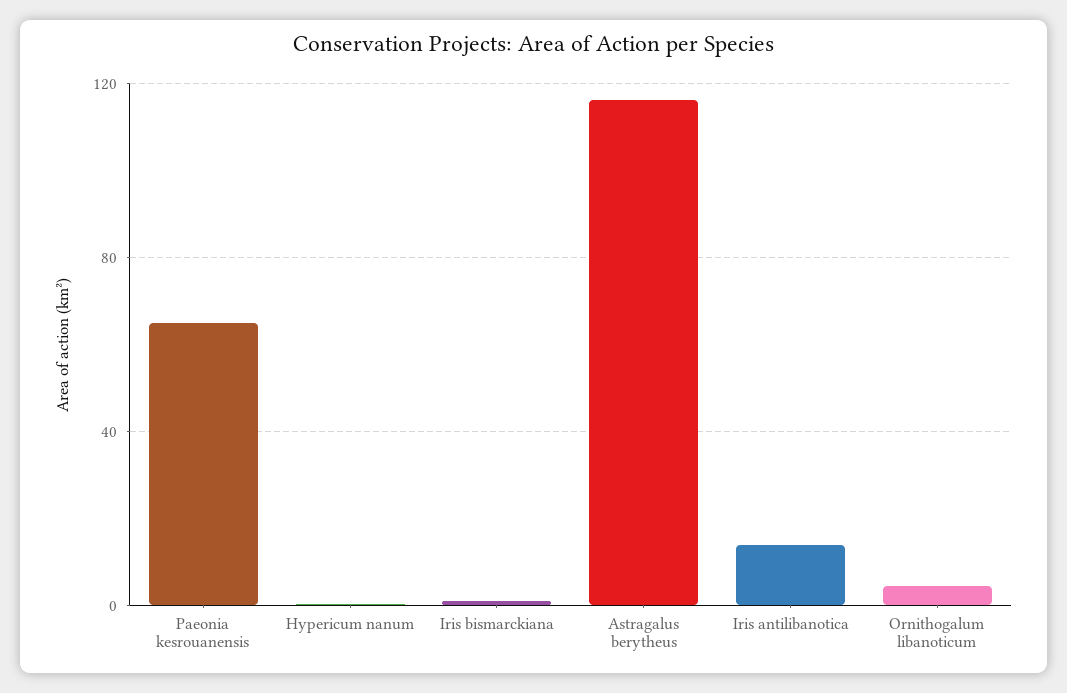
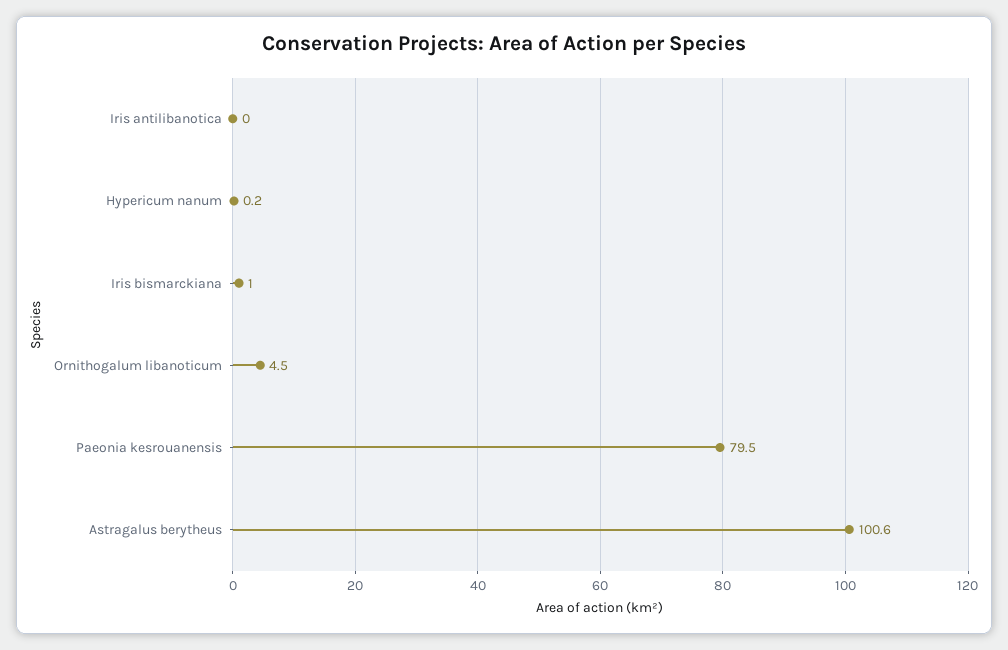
Paeonia kesrouanensis: 65 -> 79.5
Astragalus berytheus: 115 -> 100.6
Iris antilibanotica: 15 -> 0

